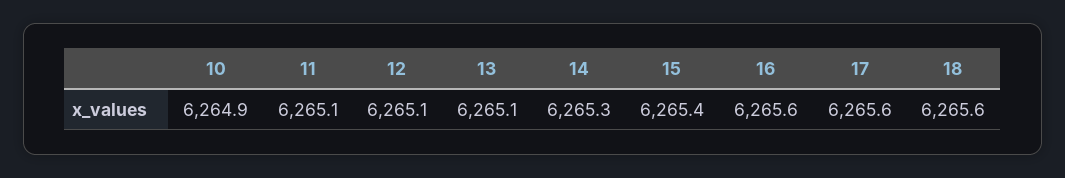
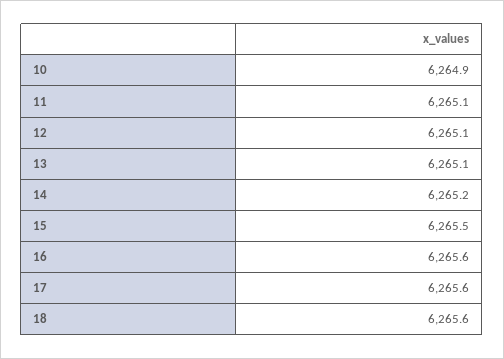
14: 6265.3 -> 6265.2
15: 6265.4 -> 6265.5

